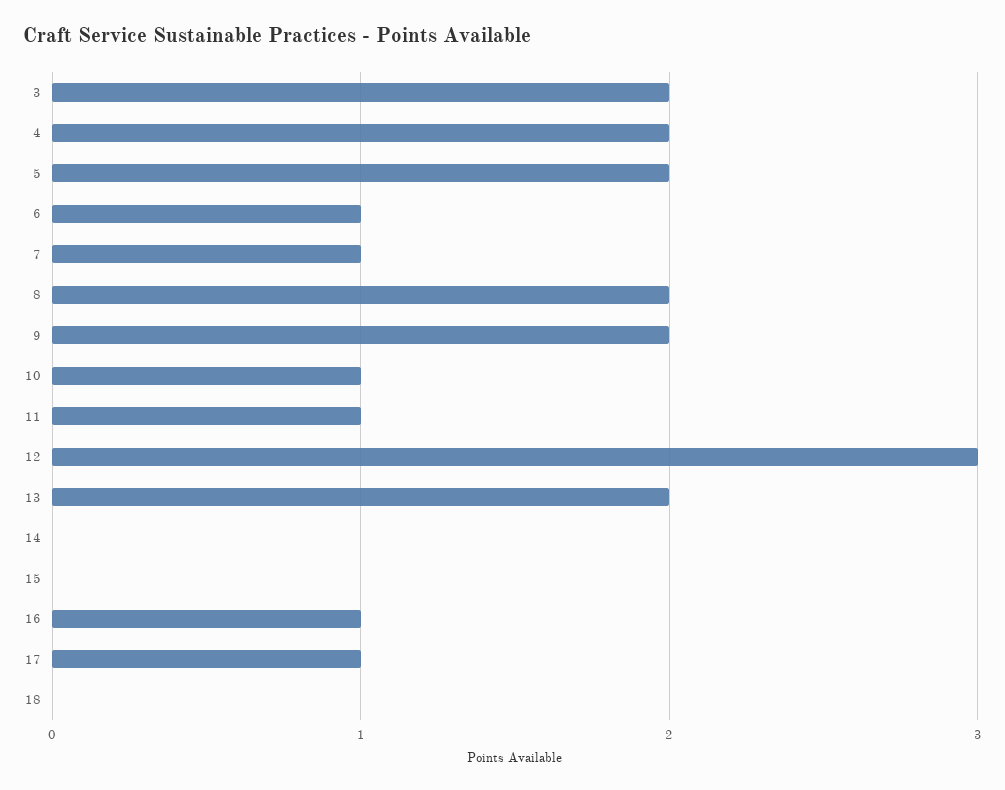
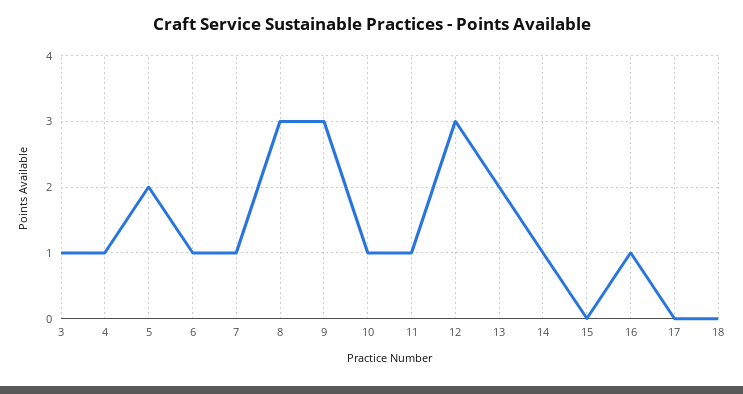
3: 2 -> 1
4: 2 -> 1
8: 2 -> 3
9: 2 -> 3
14: 0 -> 1
17: 1 -> 0

